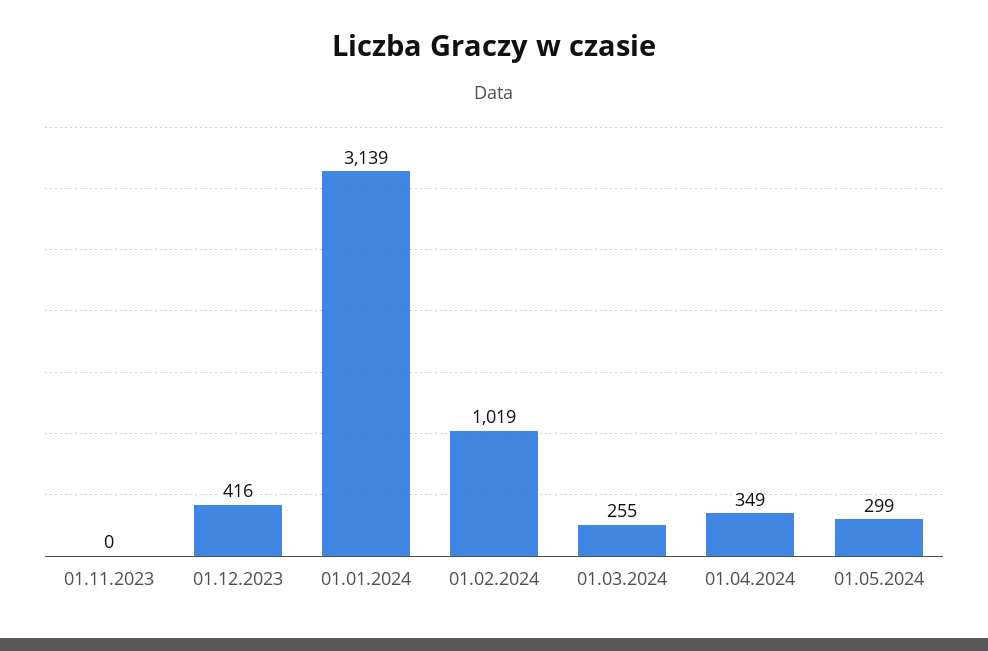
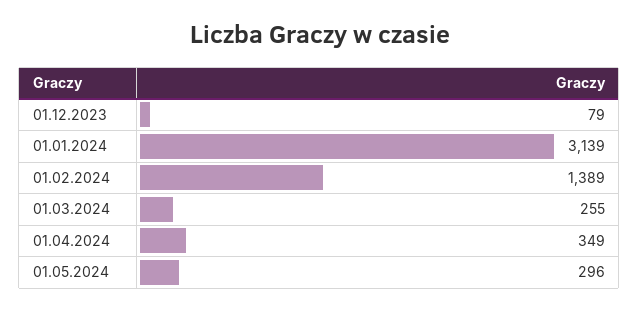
01.11.2023: 0 -> none
01.12.2023: 416 -> 79
01.02.2024: 1019 -> 1389
01.05.2024: 299 -> 296

